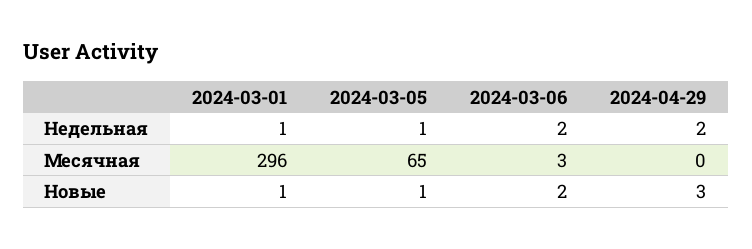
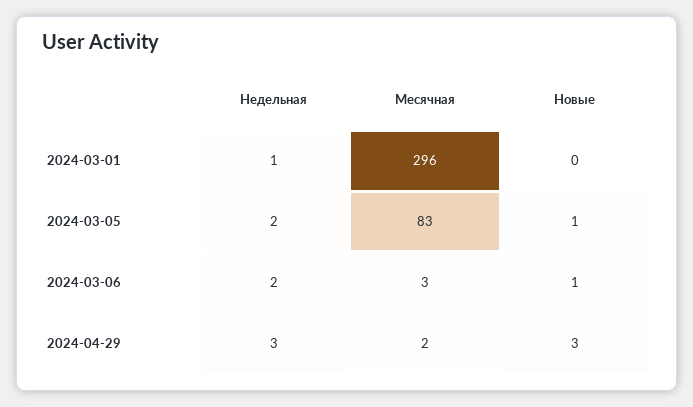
2024-03-05, Недельная: 1 -> 2
2024-04-29, Недельная: 2 -> 3
2024-03-05, Месячная: 65 -> 83
2024-04-29, Месячная: 0 -> 2
2024-03-01, Новые: 1 -> 0
2024-03-06, Новые: 2 -> 1

